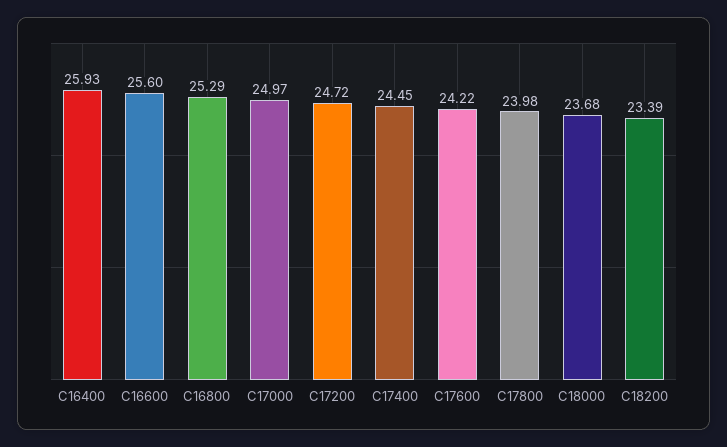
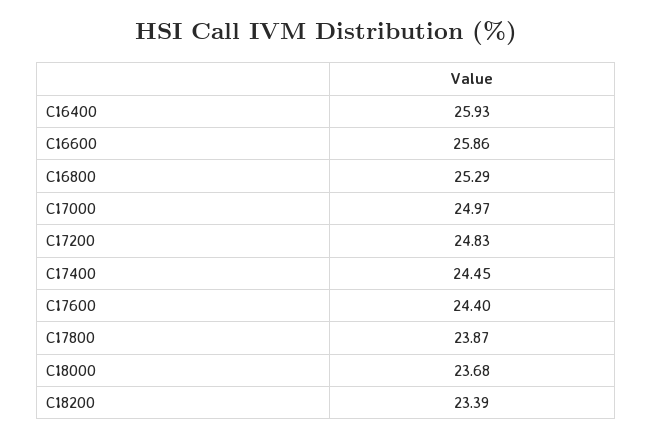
C16600: 25.6 -> 25.86
C17200: 24.72 -> 24.83
C17600: 24.22 -> 24.4
C17800: 23.98 -> 23.87

